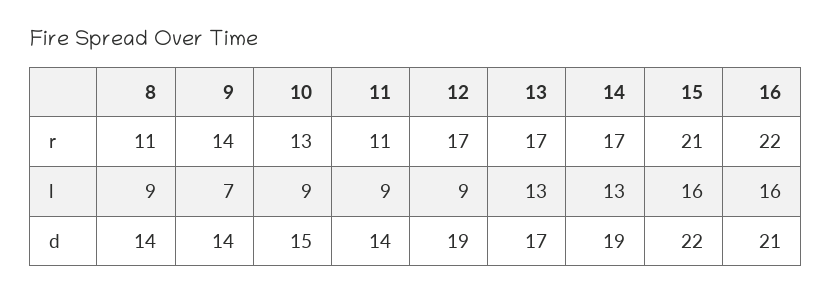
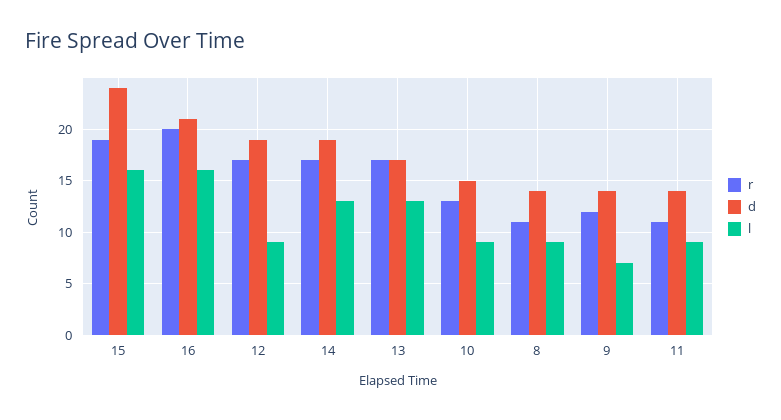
r, 9: 14 -> 12
r, 15: 21 -> 19
r, 16: 22 -> 20
d, 15: 22 -> 24

